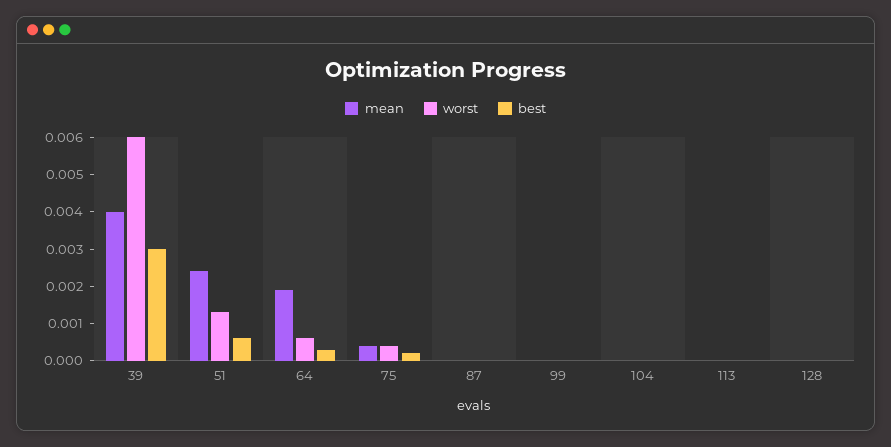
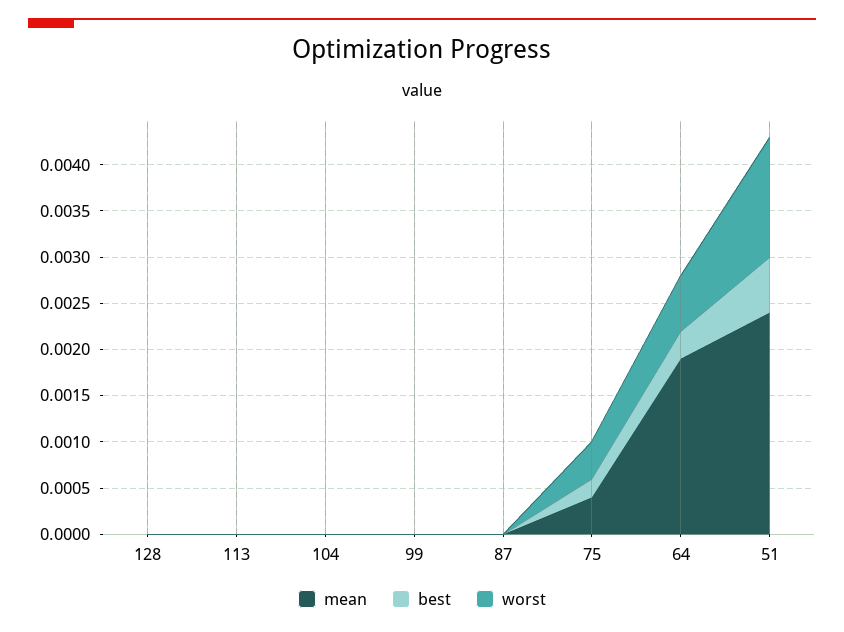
mean, 39: 0.004 -> none
worst, 39: 0.006 -> none
best, 39: 0.003 -> none

